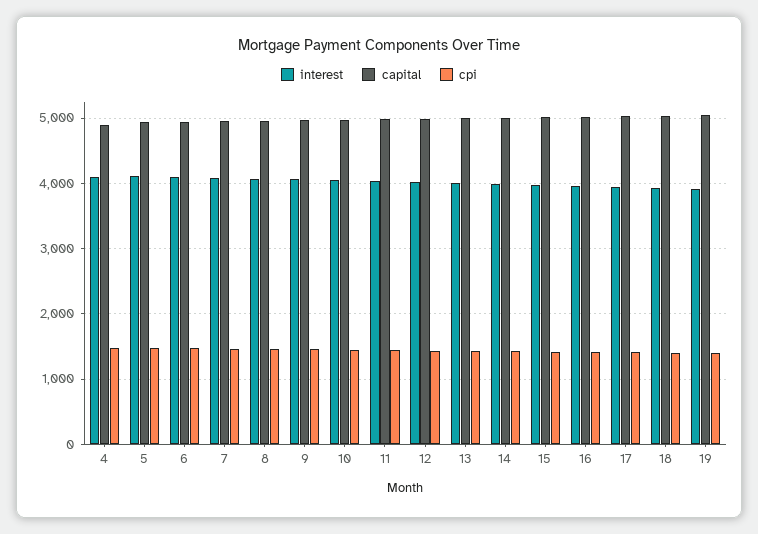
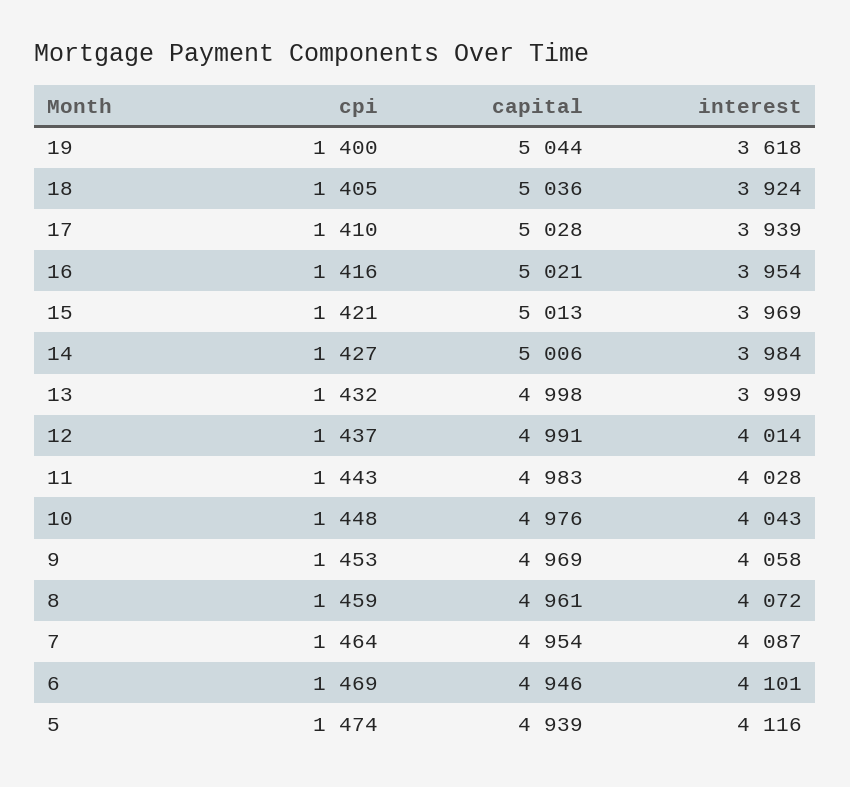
interest, 4: 4100 -> none
capital, 4: 4900 -> none
cpi, 4: 1500 -> none
interest, 19: 3900 -> 3618

